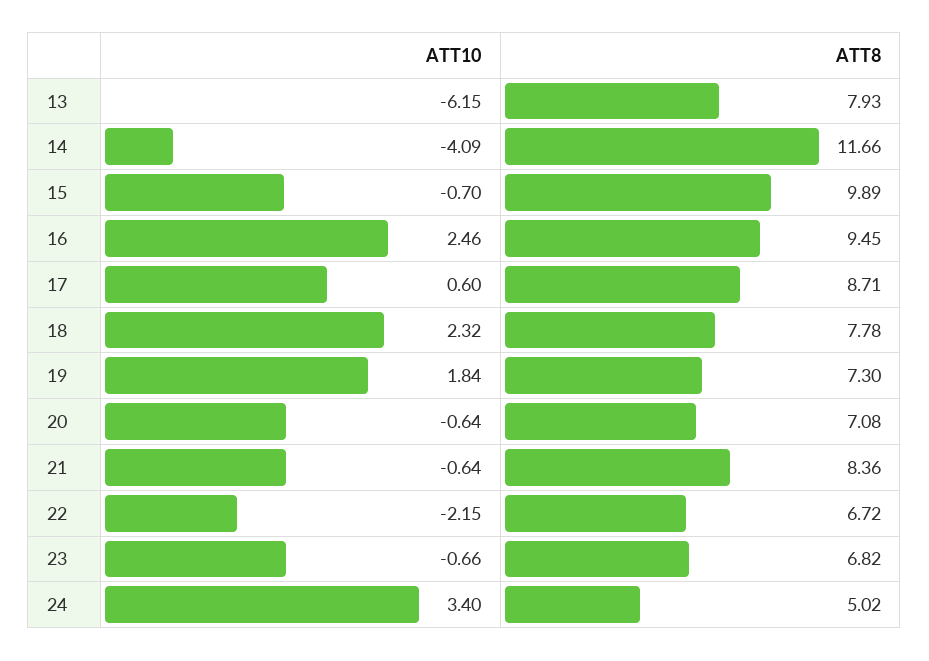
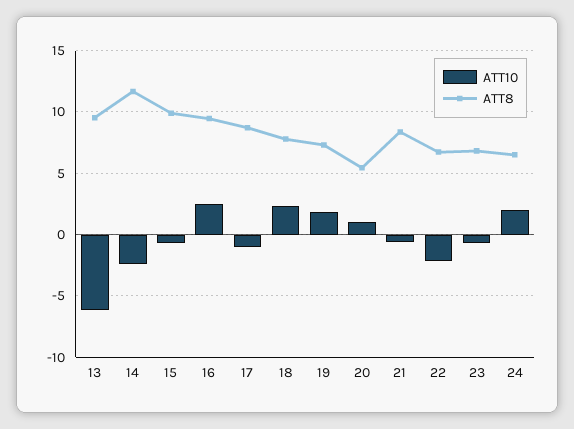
ATT8, 13: 7.93 -> 9.5
ATT10, 14: -4.09 -> -2.5
ATT10, 17: 0.6 -> -1
ATT10, 20: -0.64 -> 1
ATT8, 20: 7.08 -> 5.5
ATT10, 24: 3.4 -> 2
ATT8, 24: 5.02 -> 6.5

